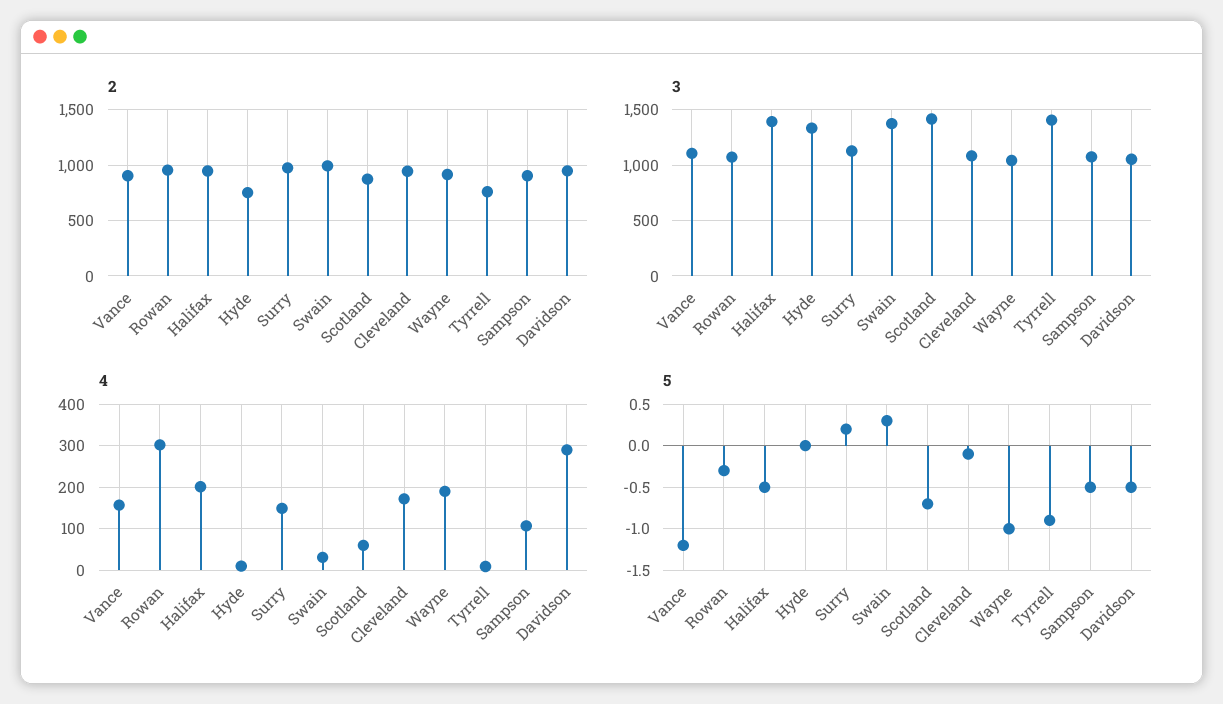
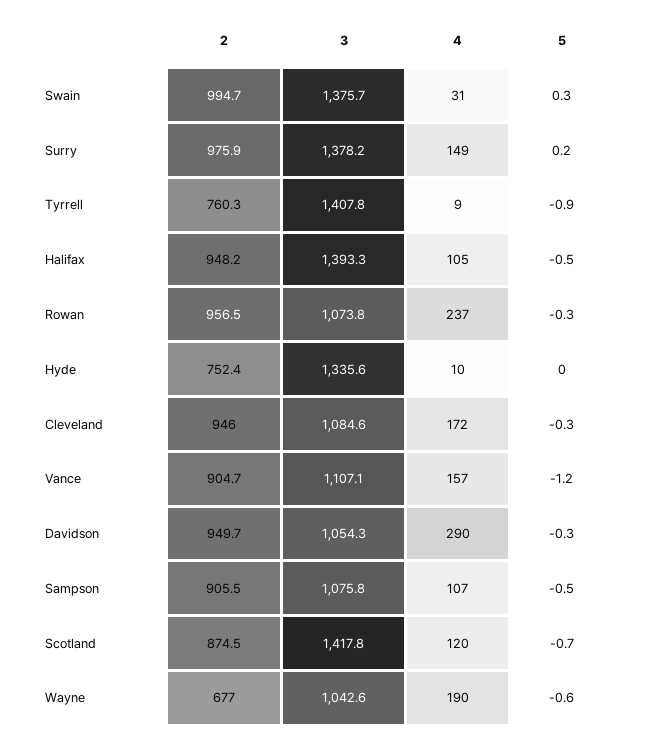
2, Wayne: 900 -> 677
3, Surry: 1100 -> 1378.2
4, Rowan: 300 -> 237
4, Halifax: 200 -> 105
4, Scotland: 60 -> 120
5, Cleveland: -0.1 -> -0.3
5, Wayne: -1 -> -0.6
5, Davidson: -0.5 -> -0.3

